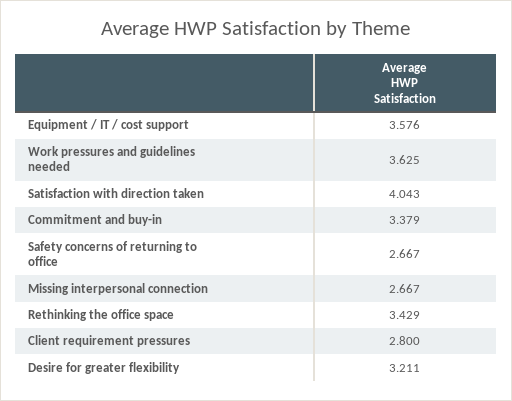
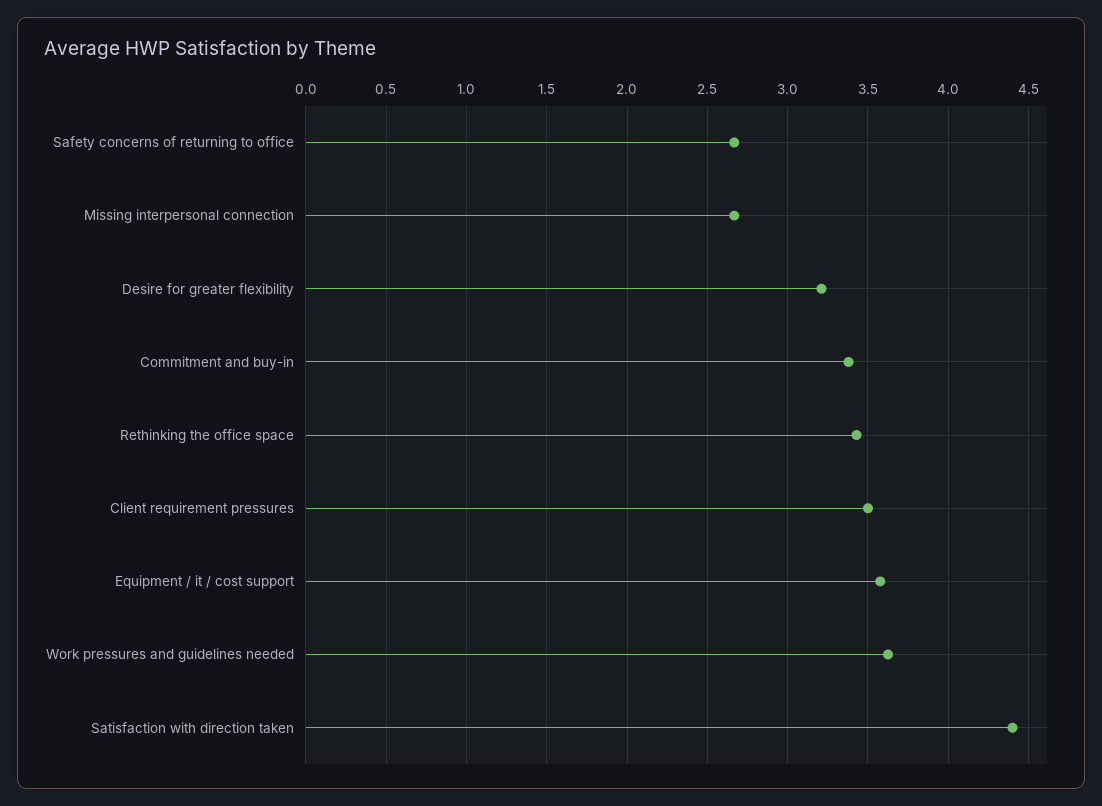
Satisfaction with direction taken: 4.043 -> 4.4
Client requirement pressures: 2.8 -> 3.5

